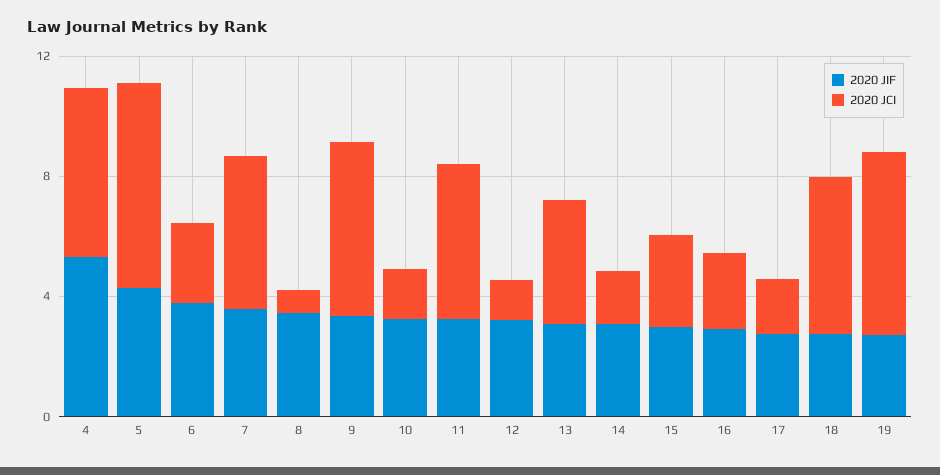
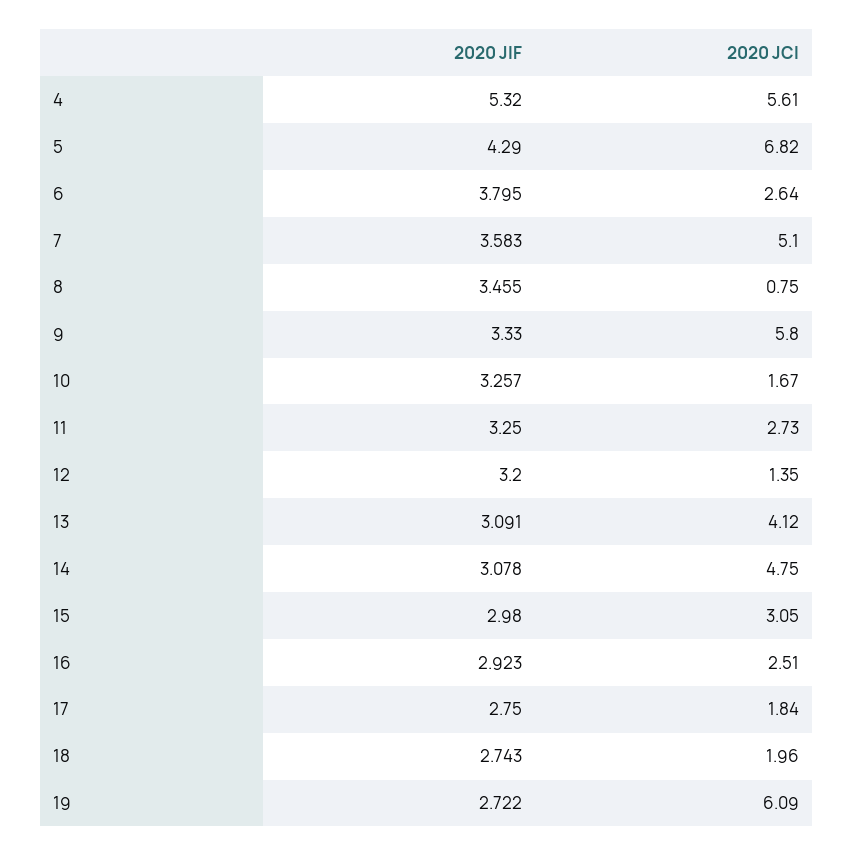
2020 JCI, 11: 5 -> 2.73
2020 JCI, 14: 2 -> 4.75
2020 JCI, 18: 5 -> 1.96

